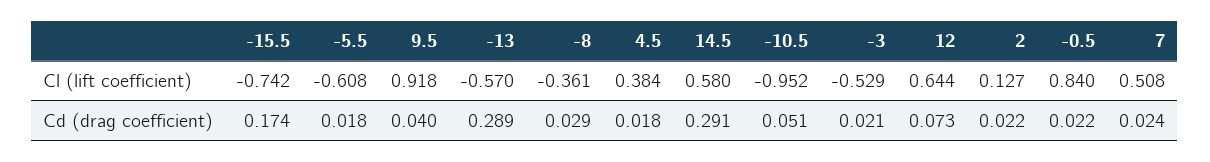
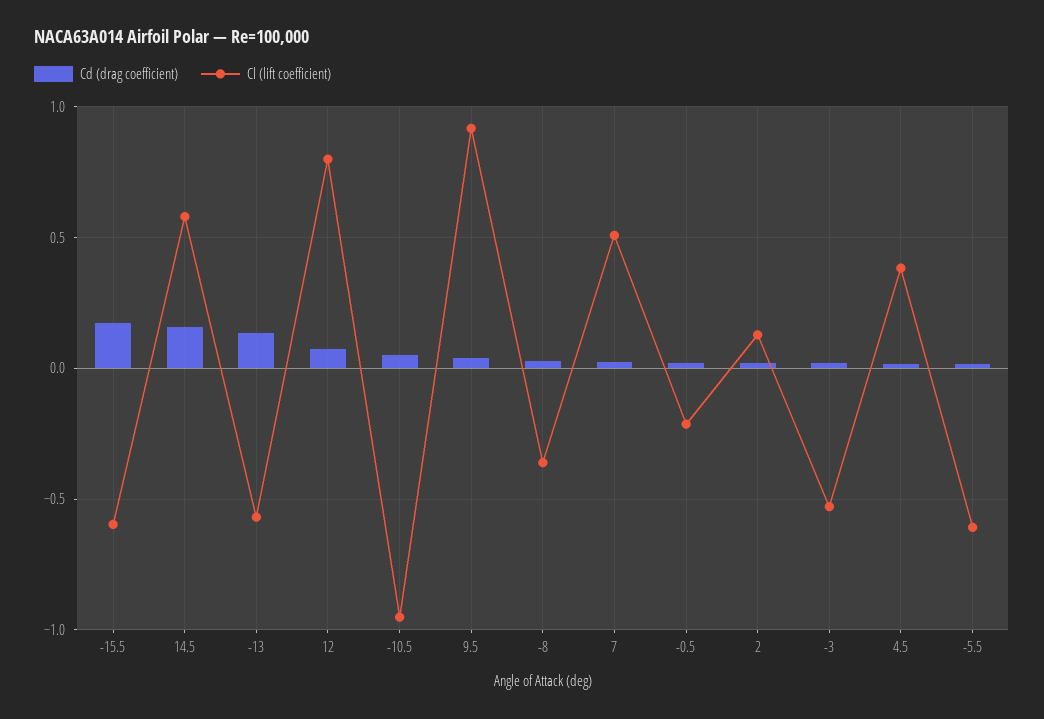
Cl (lift coefficient), -15.5: -0.742 -> -0.6
Cl (lift coefficient), 12: 0.644 -> 0.8
Cl (lift coefficient), -0.5: 0.84 -> -0.2
Cd (drag coefficient), -13: 0.289 -> 0.15
Cd (drag coefficient), 14.5: 0.291 -> 0.15

